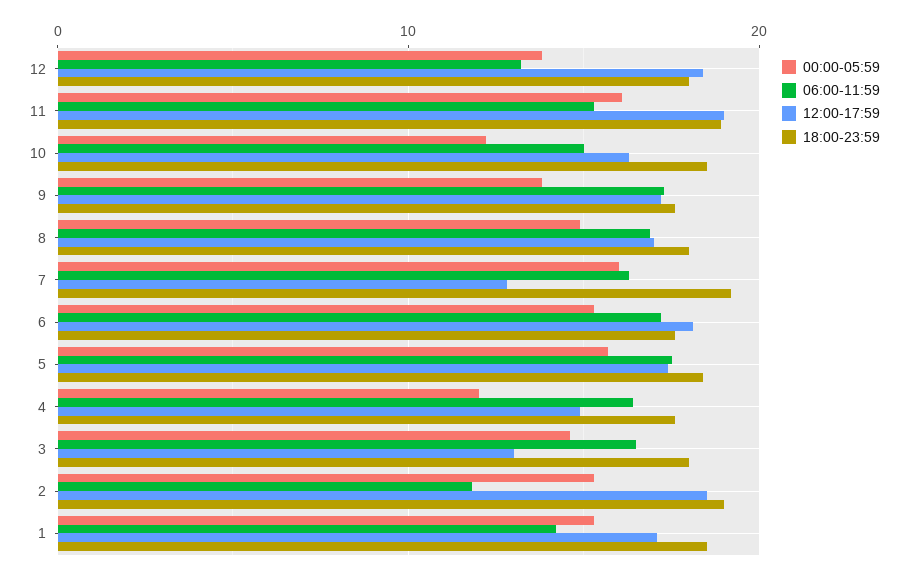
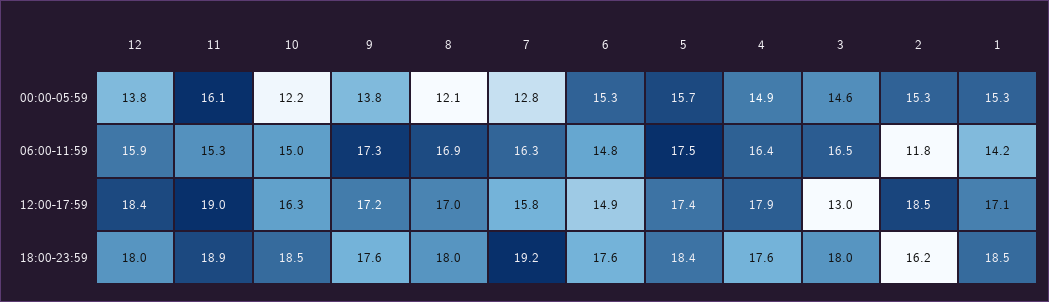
06:00-11:59, 12: 13 -> 15.9
00:00-05:59, 8: 15 -> 12.1
00:00-05:59, 7: 16 -> 12.8
12:00-17:59, 7: 13 -> 15.8
06:00-11:59, 6: 17 -> 14.8
12:00-17:59, 6: 18 -> 14.9
00:00-05:59, 4: 12 -> 14.9
12:00-17:59, 4: 15 -> 17.9
18:00-23:59, 2: 19 -> 16.2

